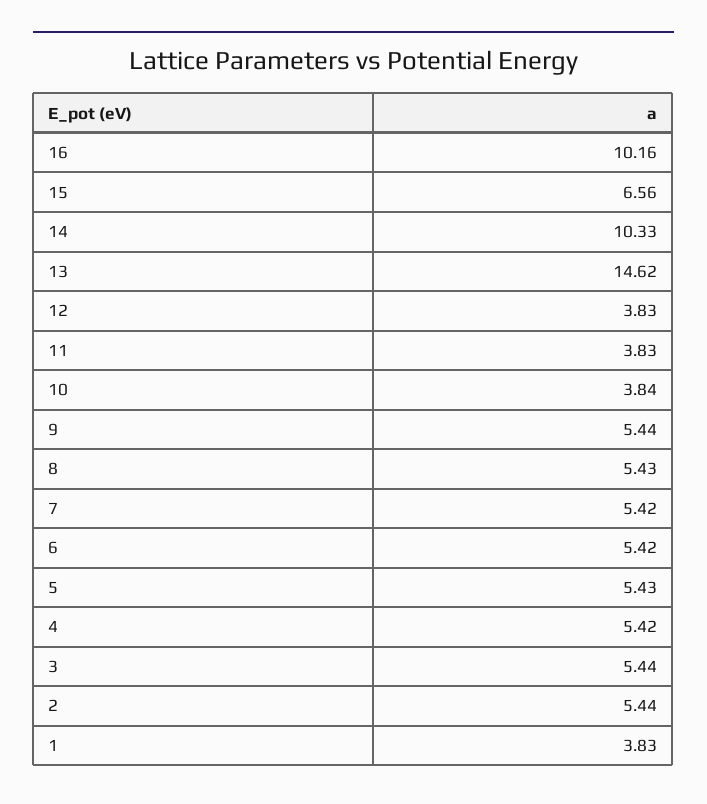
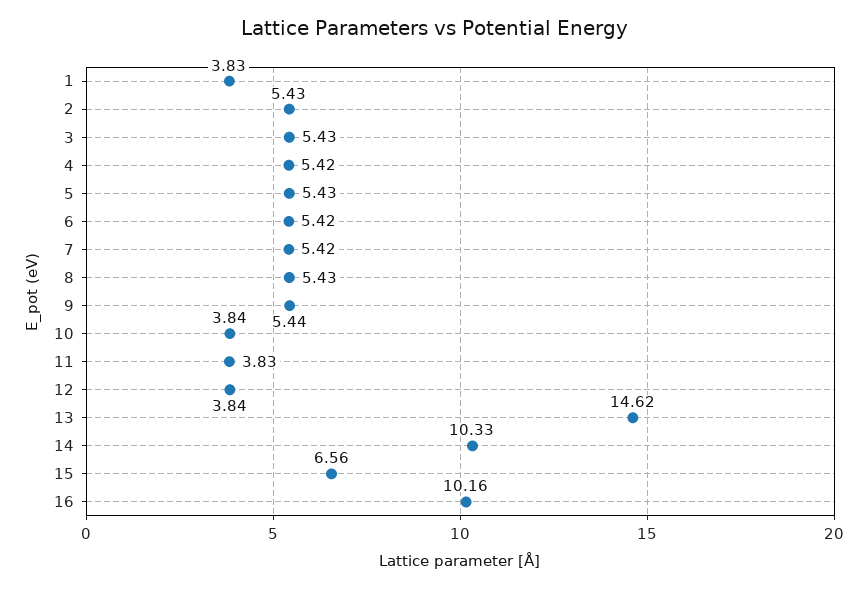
12: 3.83 -> 3.84
3: 5.44 -> 5.43
2: 5.44 -> 5.43

